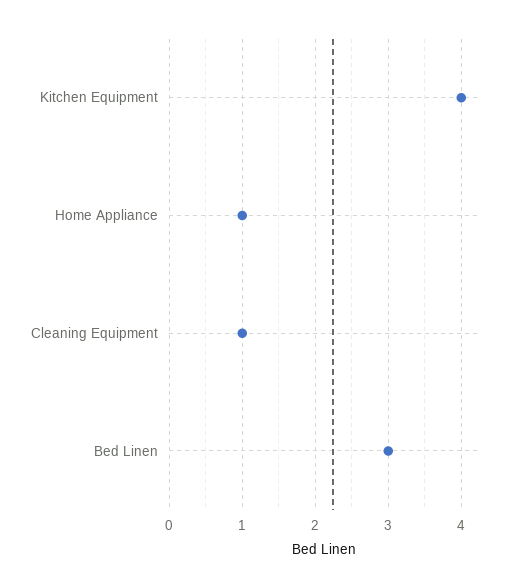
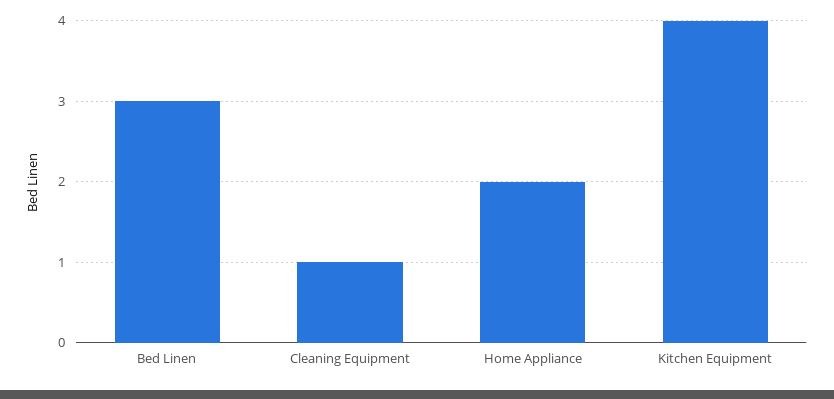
Home Appliance: 1 -> 2

